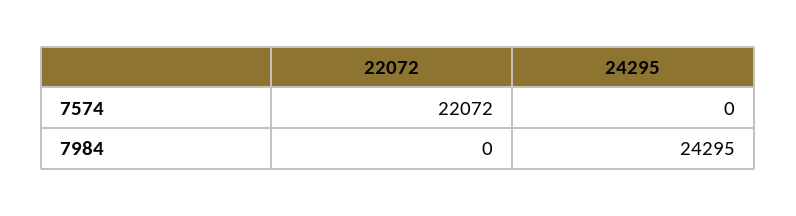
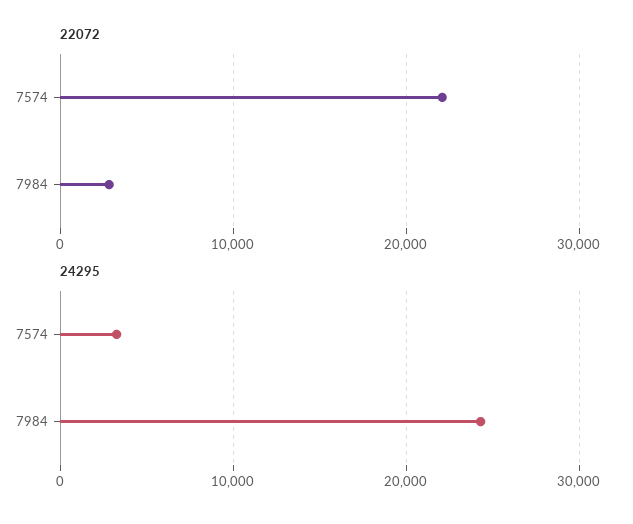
24295, 7574: 0 -> 3000
22072, 7984: 0 -> 3000

